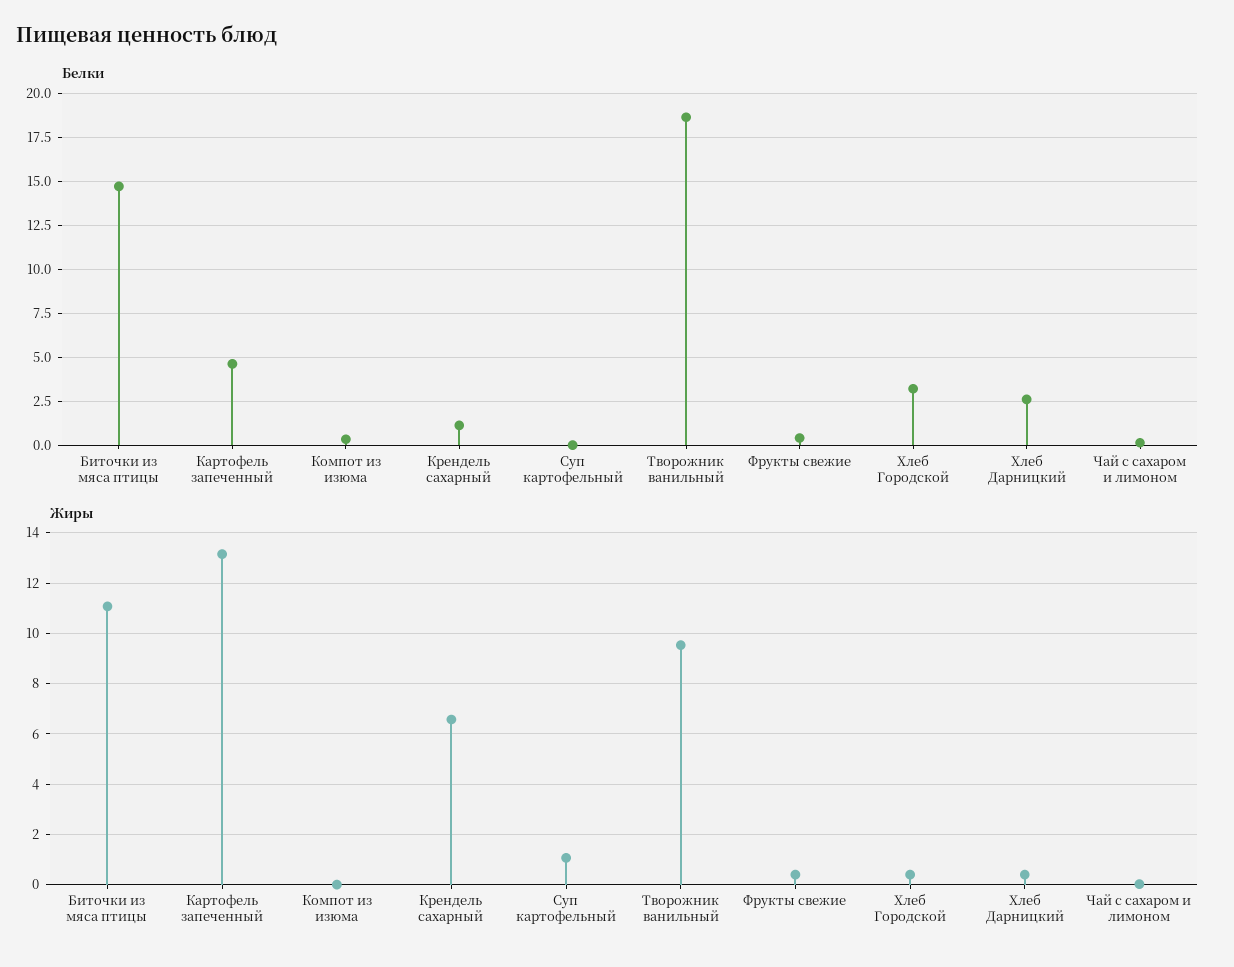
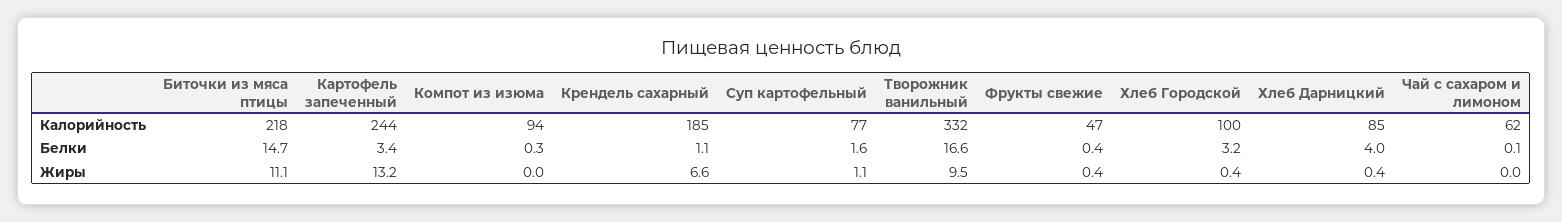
Белки, Картофель запеченный: 4.5 -> 3.4
Белки, Суп картофельный: 0 -> 1.6
Белки, Творожник ванильный: 18.5 -> 16.6
Белки, Хлеб Дарницкий: 2.5 -> 4
Калорийность, Биточки из мяса птицы: none -> 218
Калорийность, Картофель запеченный: none -> 244
Калорийность, Компот из изюма: none -> 94
Калорийность, Крендель сахарный: none -> 185
Калорийность, Суп картофельный: none -> 77
Калорийность, Творожник ванильный: none -> 332
Калорийность, Фрукты свежие: none -> 47
Калорийность, Хлеб Городской: none -> 100
Калорийность, Хлеб Дарницкий: none -> 85
Калорийность, Чай с сахаром и лимоном: none -> 62

